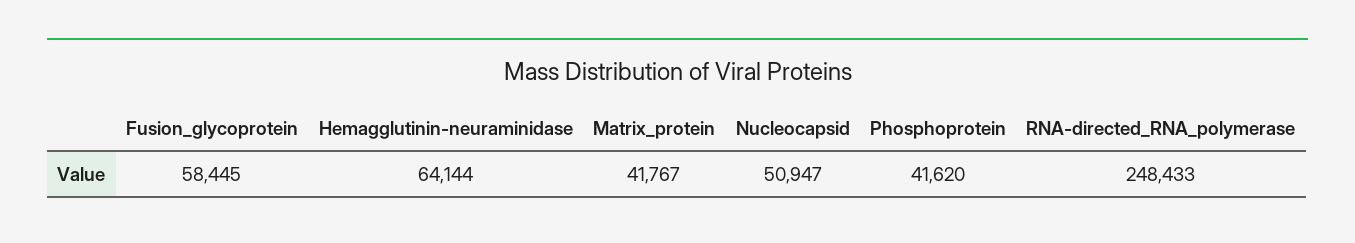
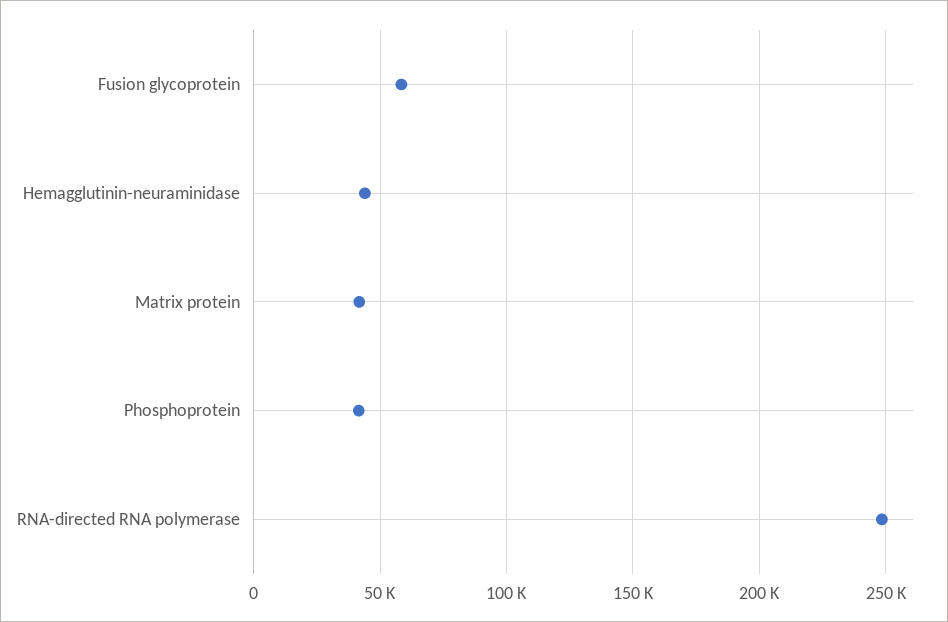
Hemagglutinin-neuraminidase: 64144 -> 45000
Nucleocapsid: 50947 -> none

